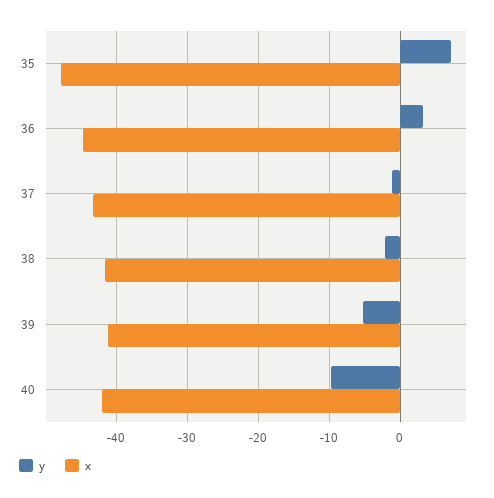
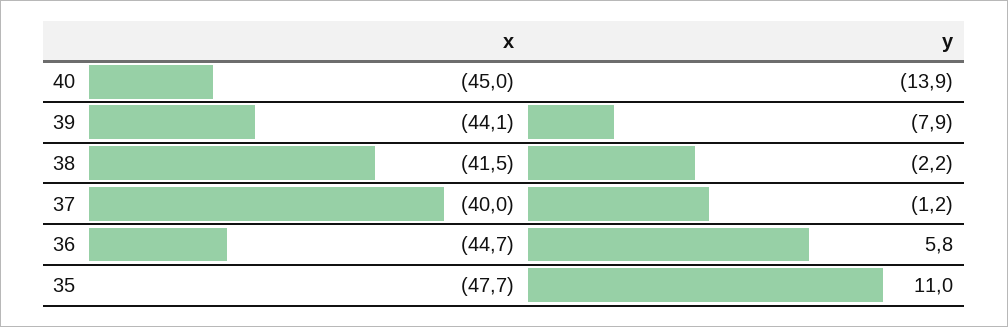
y, 35: 7 -> 11
y, 36: 3 -> 5.8
x, 37: -43 -> -40
y, 39: -5 -> -7.9
x, 39: -41 -> -44.1
y, 40: -10 -> -13.9
x, 40: -42 -> -45

